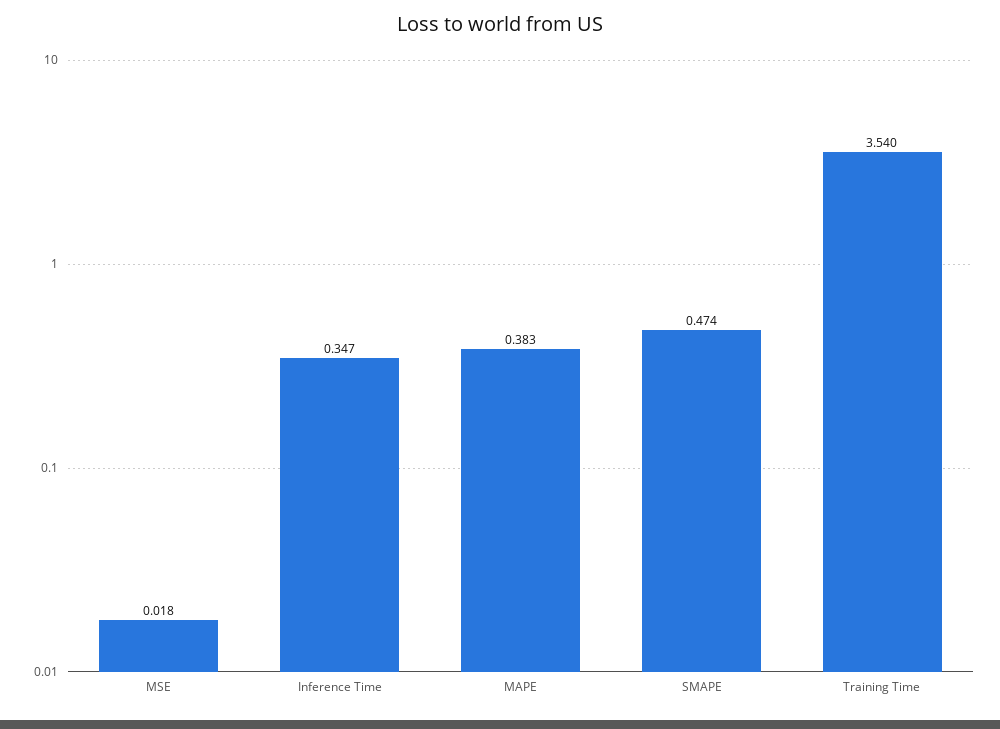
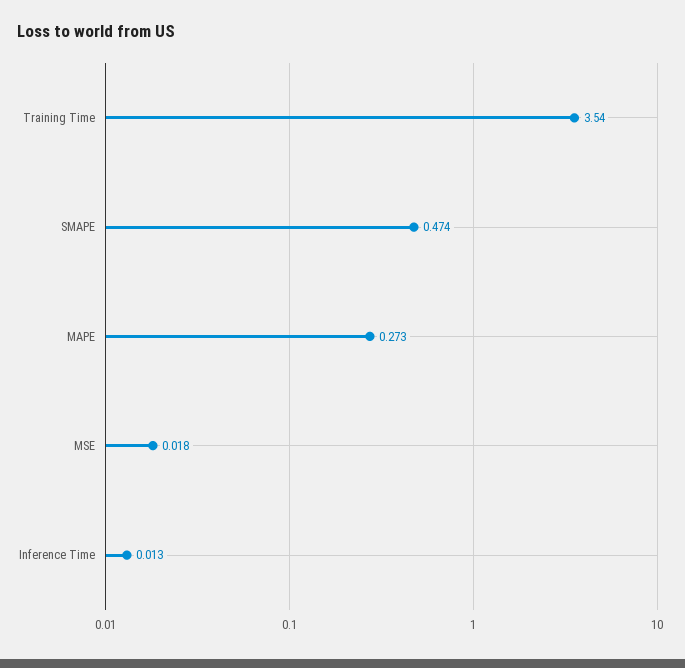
Inference Time: 0.347 -> 0.013
MAPE: 0.383 -> 0.273

